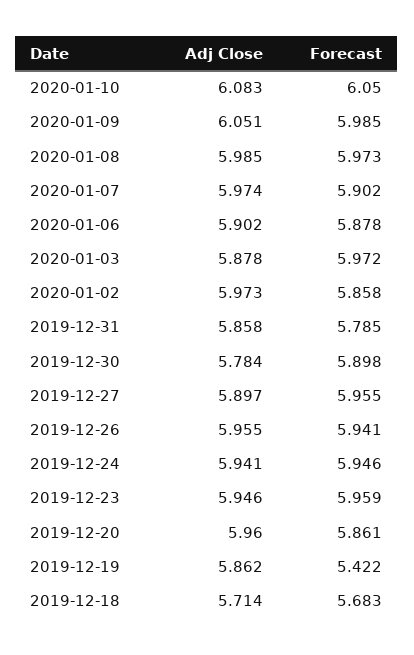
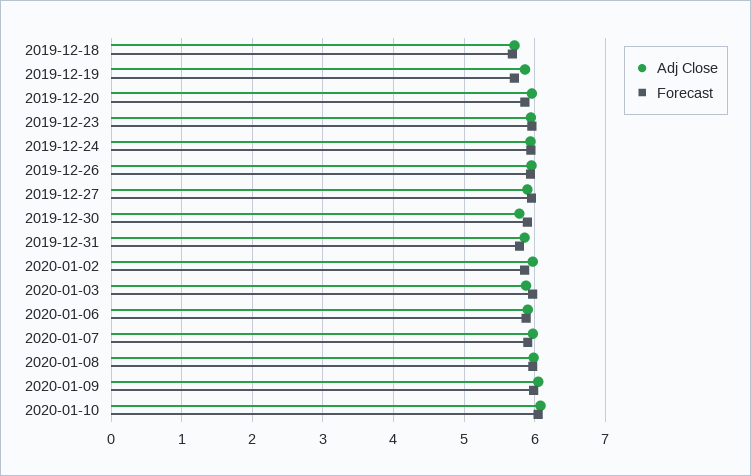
Forecast, 2019-12-19: 5.422 -> 5.7

